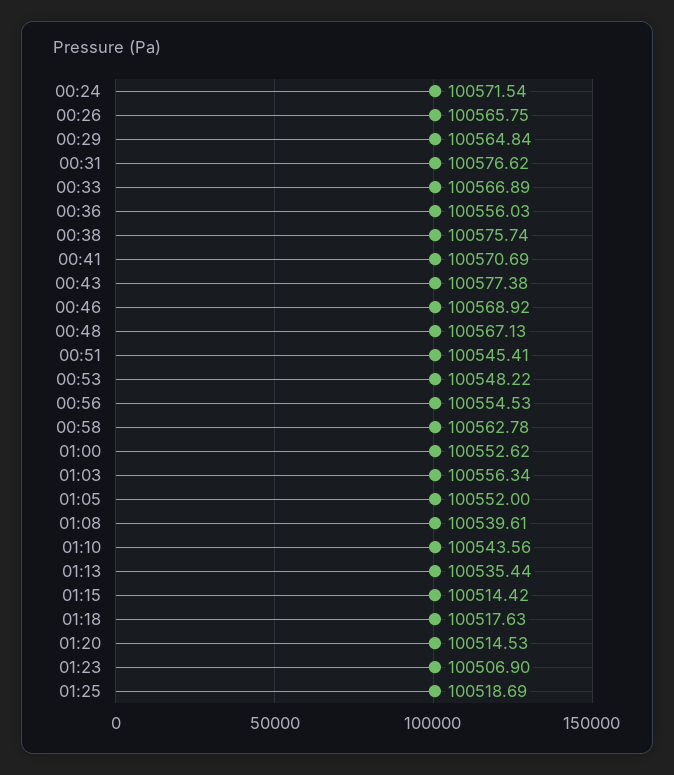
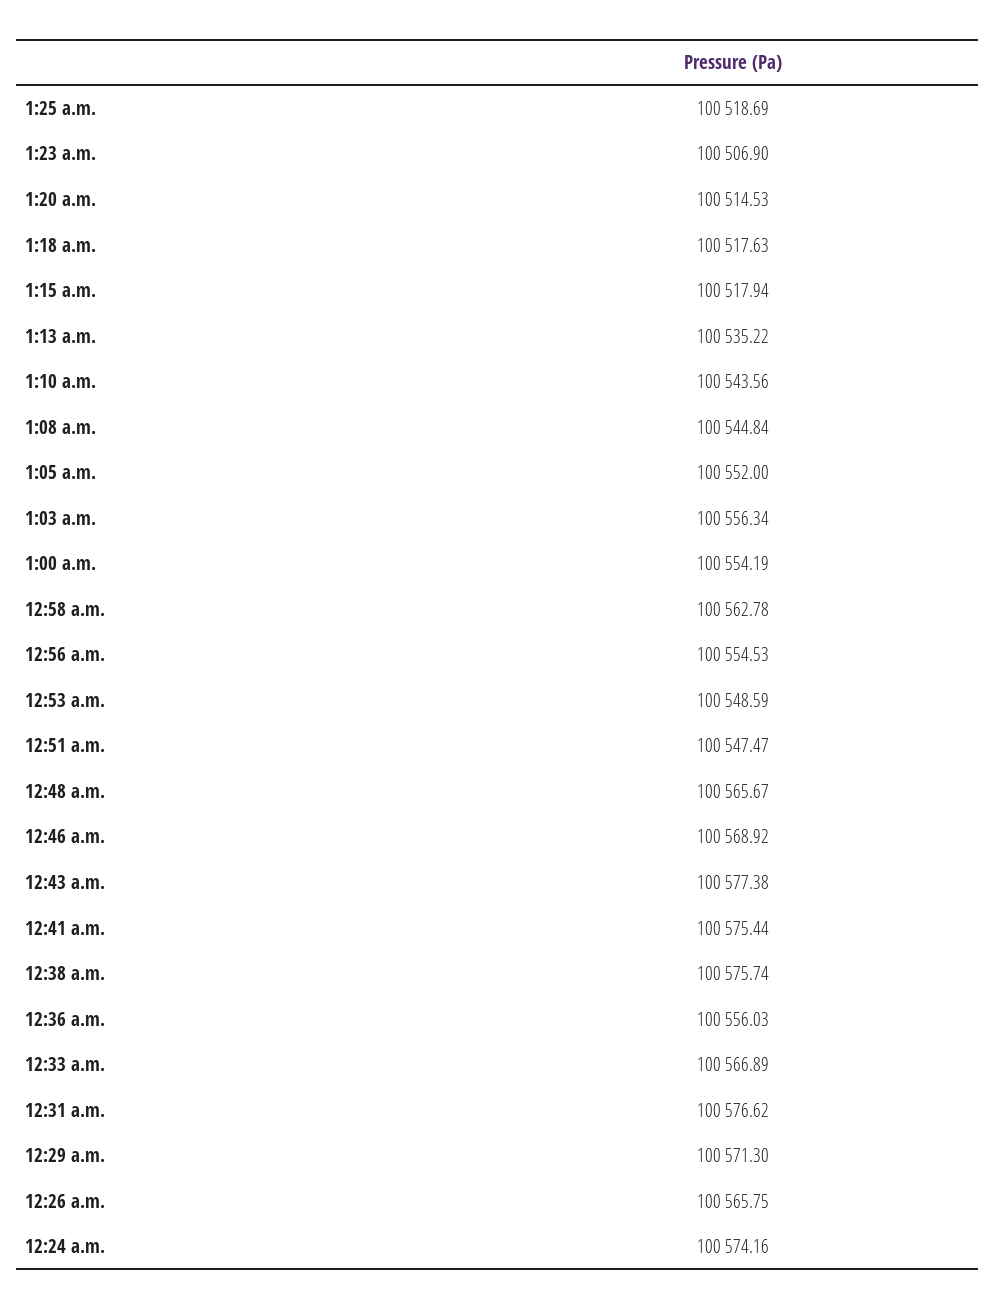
00:24: 100571.54 -> 100574.16
00:29: 100564.84 -> 100571.3
00:41: 100570.69 -> 100575.44
00:48: 100567.13 -> 100565.67
00:51: 100545.41 -> 100547.47
00:53: 100548.22 -> 100548.59
01:00: 100552.62 -> 100554.19
01:08: 100539.61 -> 100544.84
01:13: 100535.44 -> 100535.22
01:15: 100514.42 -> 100517.94

